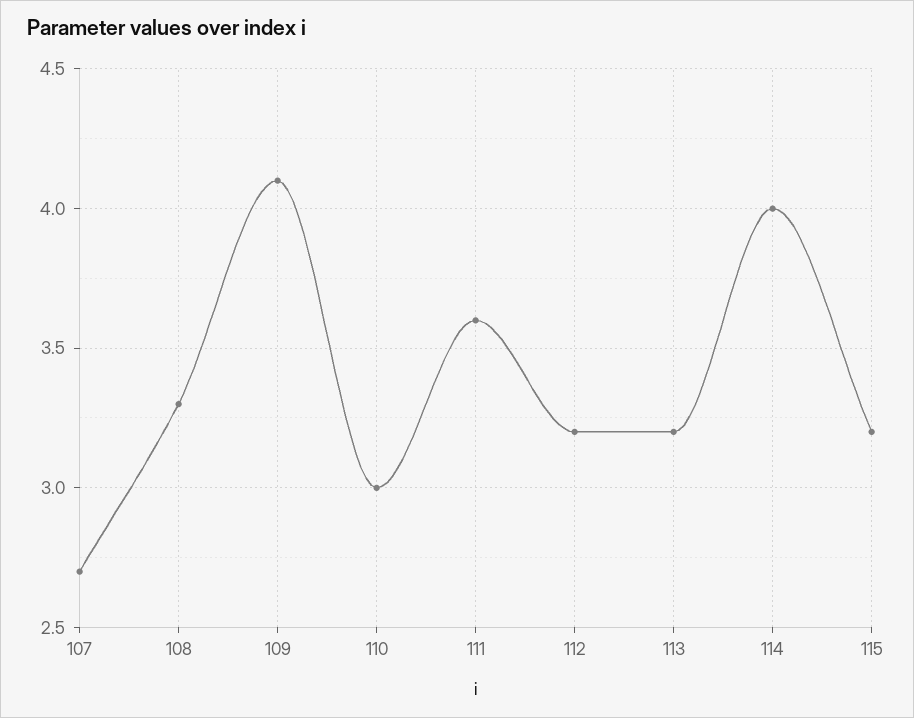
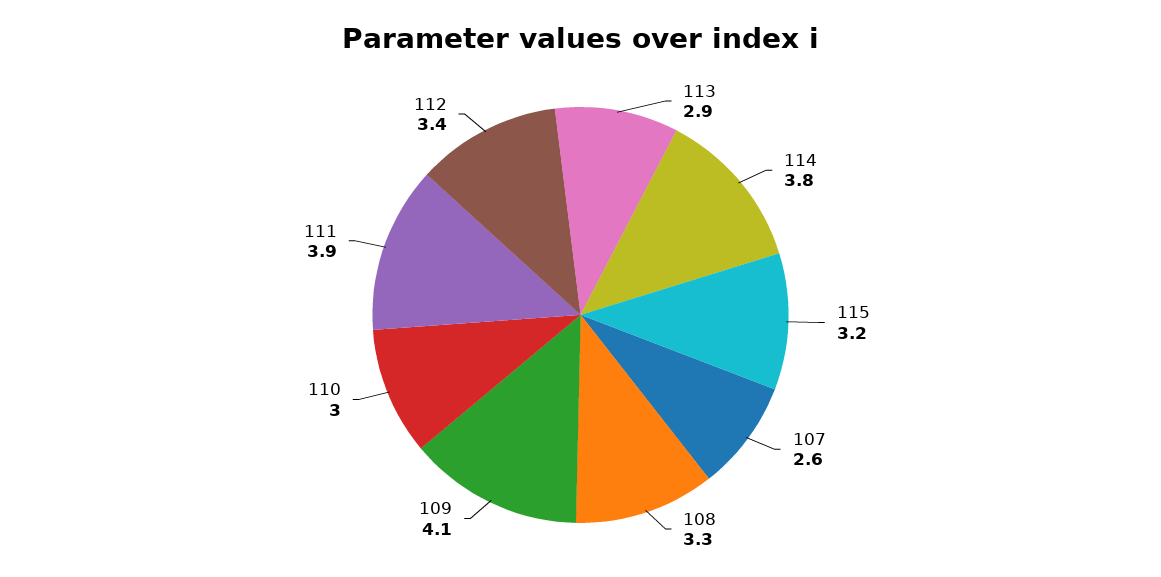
107: 2.7 -> 2.6
111: 3.6 -> 3.9
112: 3.2 -> 3.4
113: 3.2 -> 2.9
114: 4 -> 3.8

